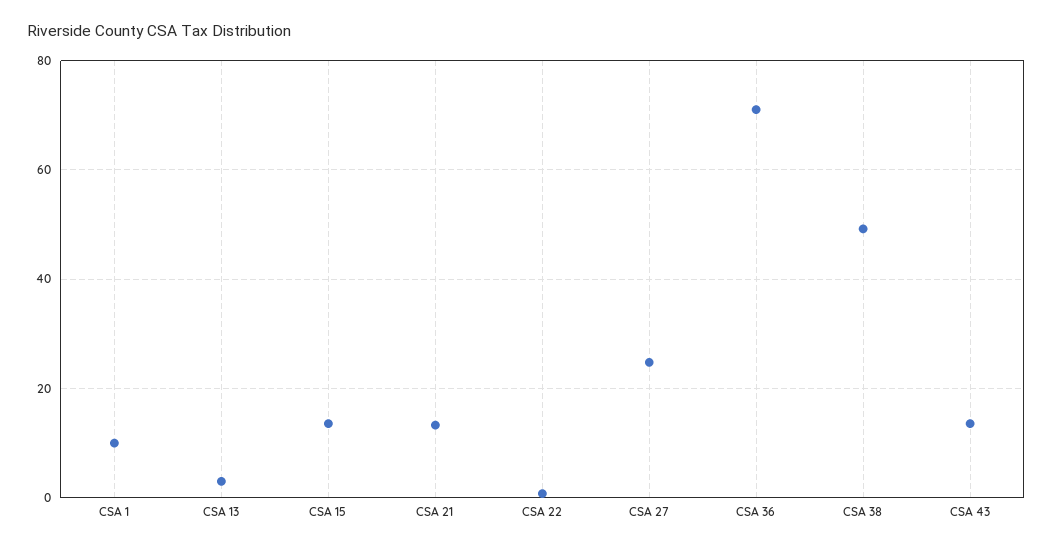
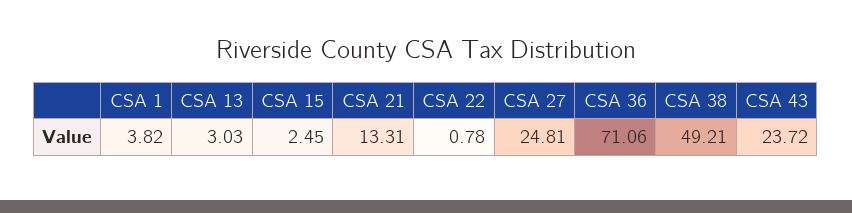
CSA 1: 10 -> 3.82
CSA 15: 14 -> 2.45
CSA 43: 14 -> 23.72

